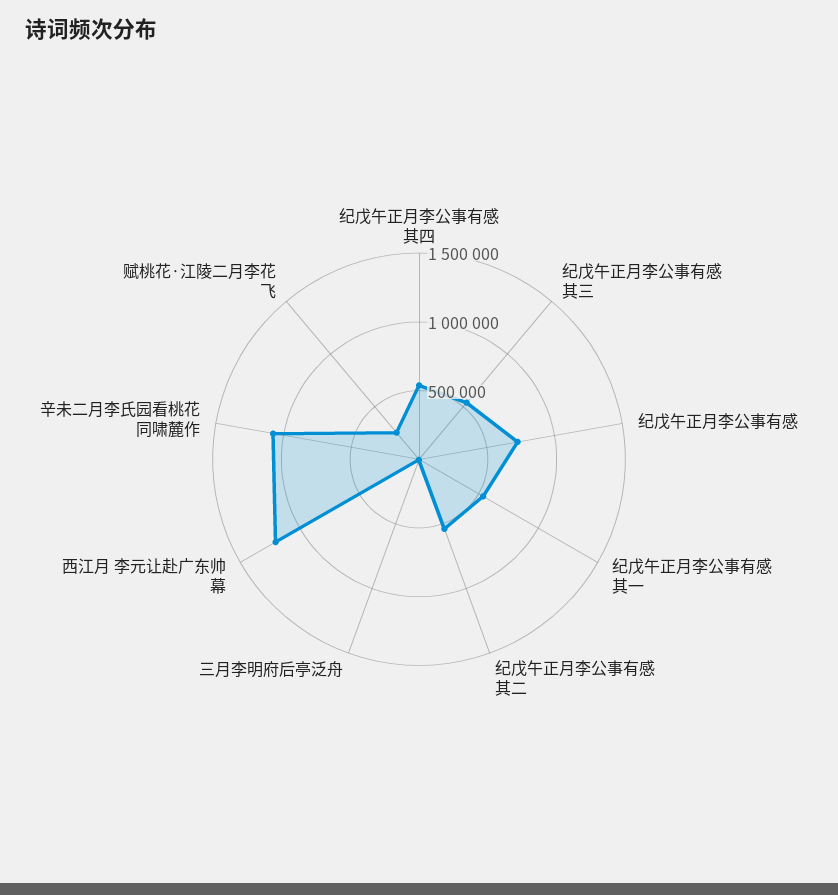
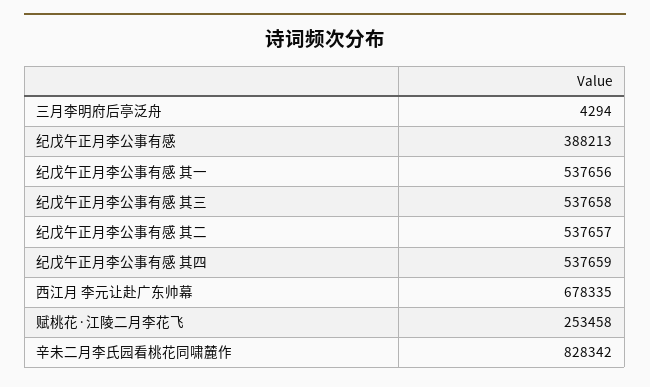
纪戊午正月李公事有感: 700000 -> 388213
西江月 李元让赴广东帅幕: 1200000 -> 678335
辛未二月李氏园看桃花同啸麓作: 1100000 -> 828342

